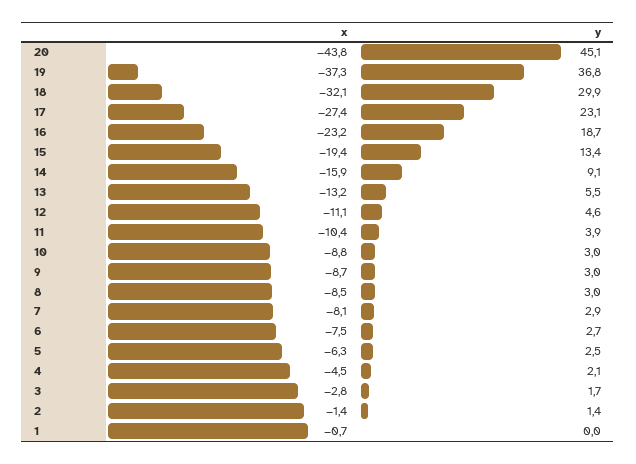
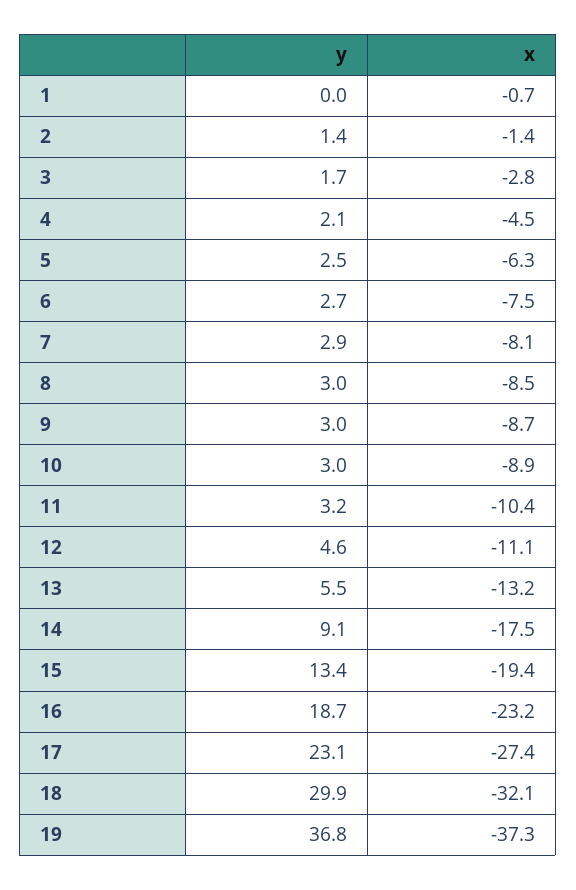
x, 20: -43.8 -> none
y, 20: 45.1 -> none
x, 14: -15.9 -> -17.5
y, 11: 3.9 -> 3.2
x, 10: -8.8 -> -8.9

